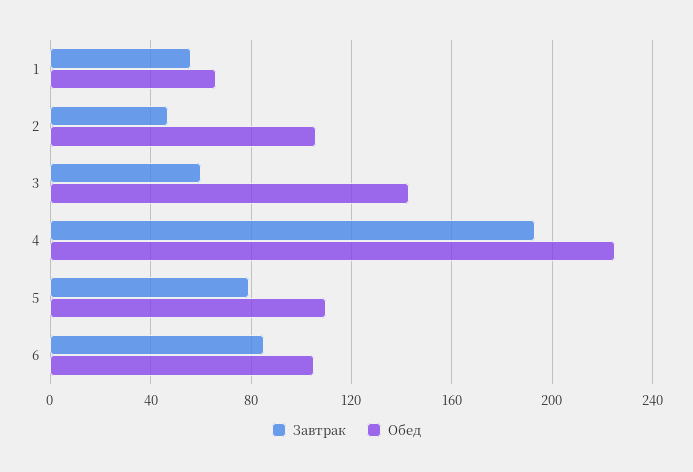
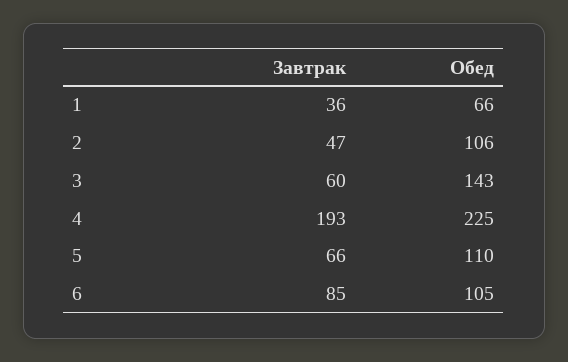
Завтрак, 1: 55 -> 36
Завтрак, 5: 80 -> 66

